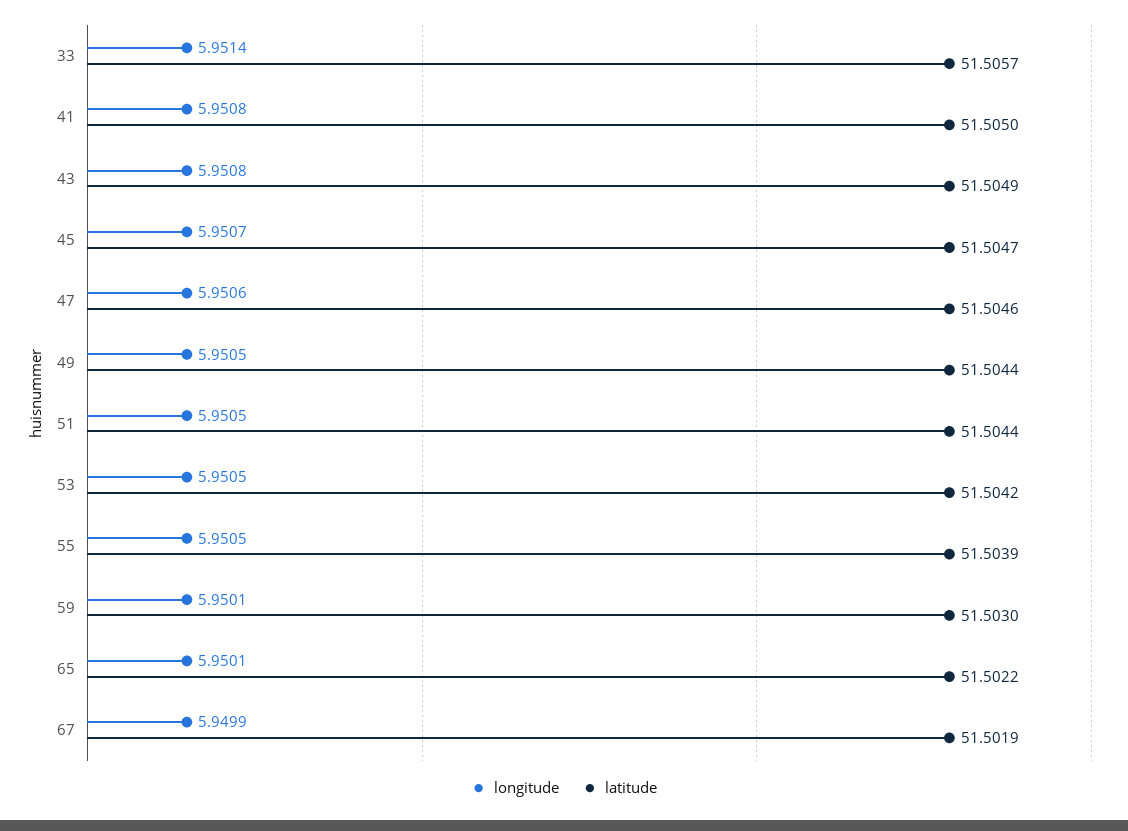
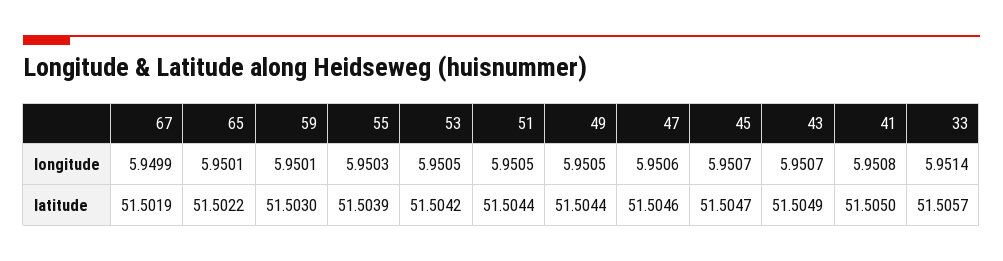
longitude, 43: 5.9508 -> 5.9507
longitude, 55: 5.9505 -> 5.9503

